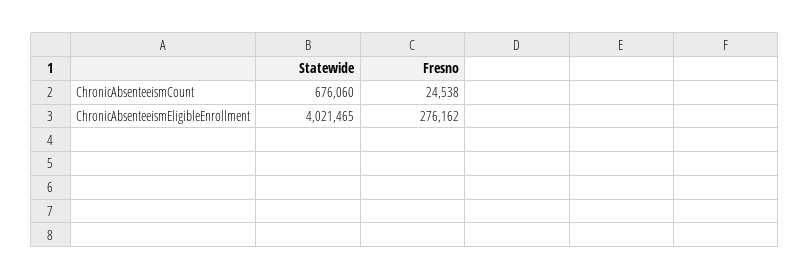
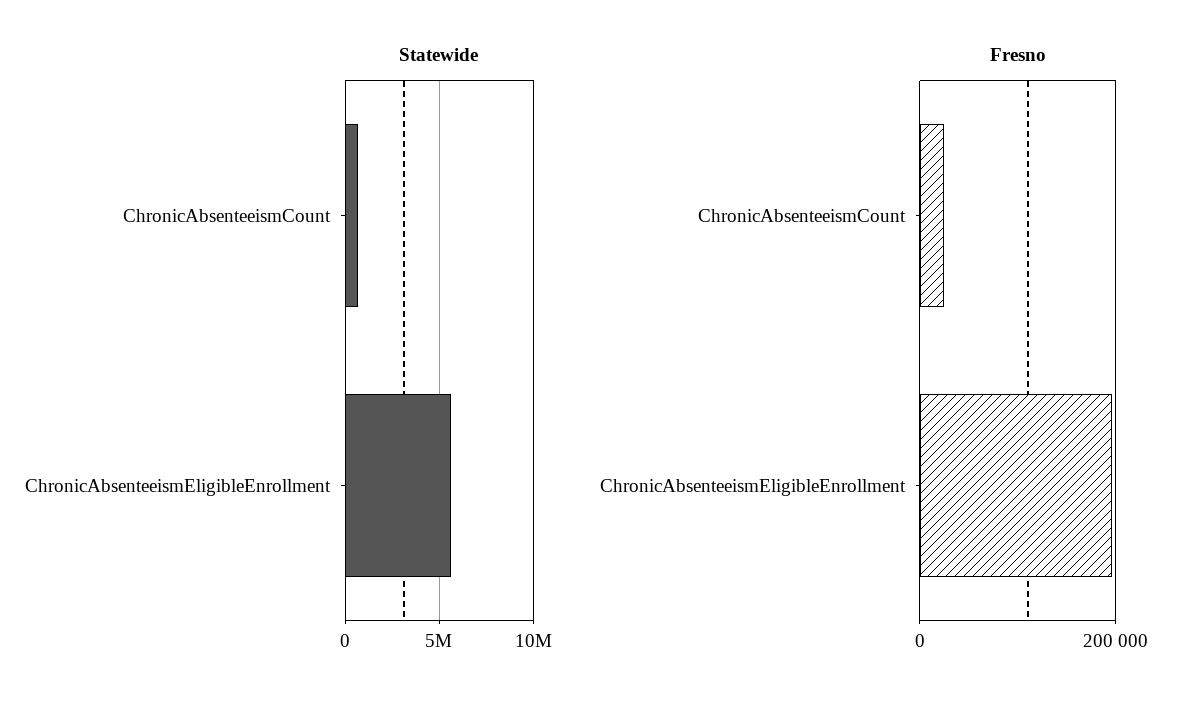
Statewide, ChronicAbsenteeismEligibleEnrollment: 4021465 -> 5500000
Fresno, ChronicAbsenteeismEligibleEnrollment: 276162 -> 200000

